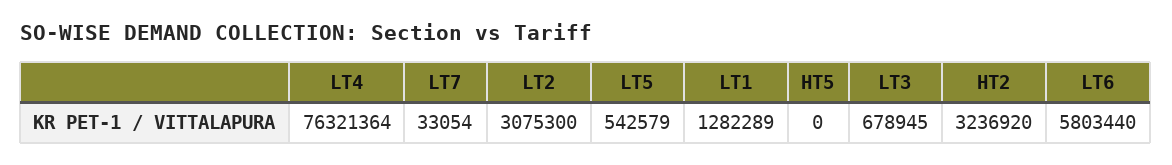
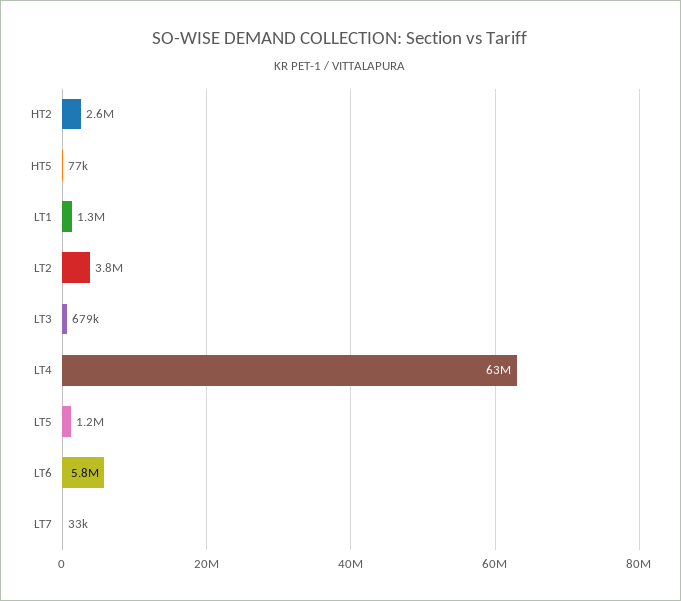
LT4: 76321364 -> 63000000
LT2: 3075300 -> 3800000
LT5: 542579 -> 1200000
HT5: 0 -> 77000
HT2: 3236920 -> 2600000

